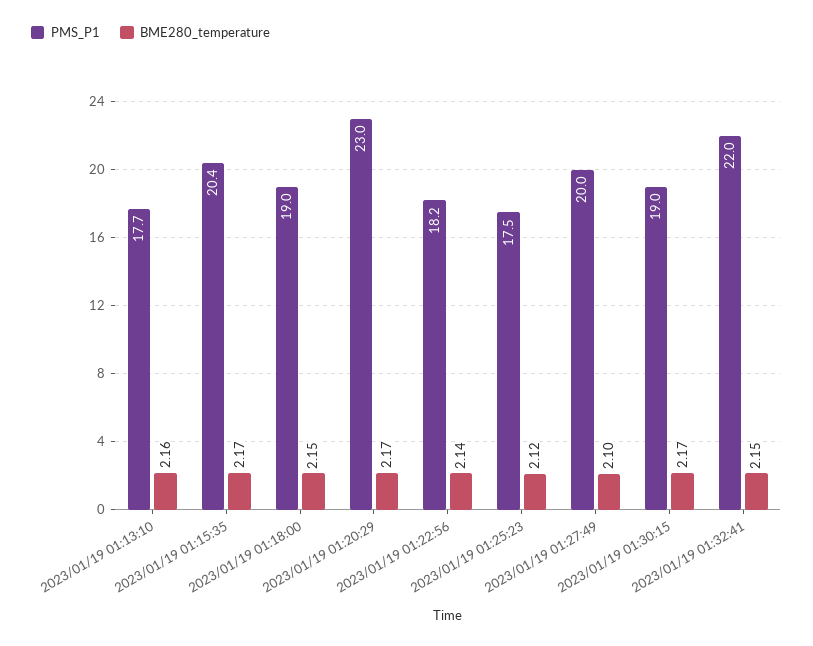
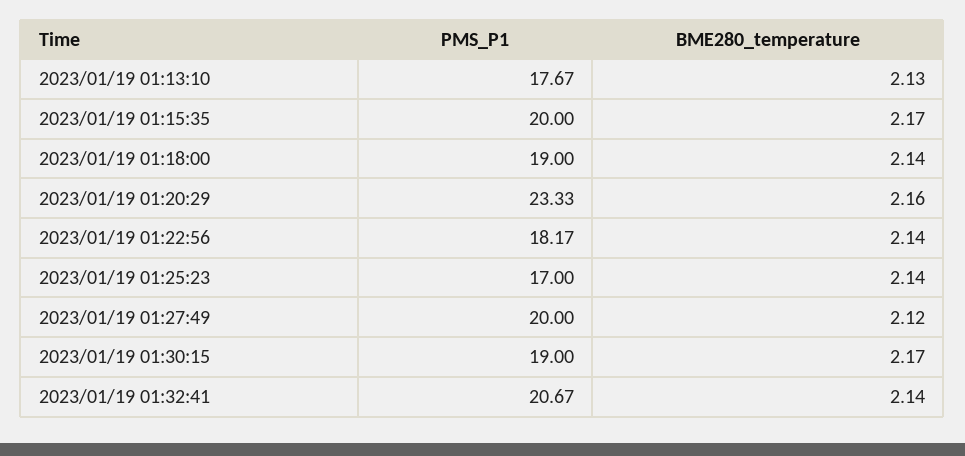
BME280_temperature, 2023/01/19 01:13:10: 2.16 -> 2.13
PMS_P1, 2023/01/19 01:15:35: 20.4 -> 20
BME280_temperature, 2023/01/19 01:18:00: 2.15 -> 2.14
PMS_P1, 2023/01/19 01:20:29: 23 -> 23.33
BME280_temperature, 2023/01/19 01:20:29: 2.17 -> 2.16
PMS_P1, 2023/01/19 01:25:23: 17.5 -> 17
BME280_temperature, 2023/01/19 01:25:23: 2.12 -> 2.14
BME280_temperature, 2023/01/19 01:27:49: 2.1 -> 2.12
PMS_P1, 2023/01/19 01:32:41: 22 -> 20.67
BME280_temperature, 2023/01/19 01:32:41: 2.15 -> 2.14

